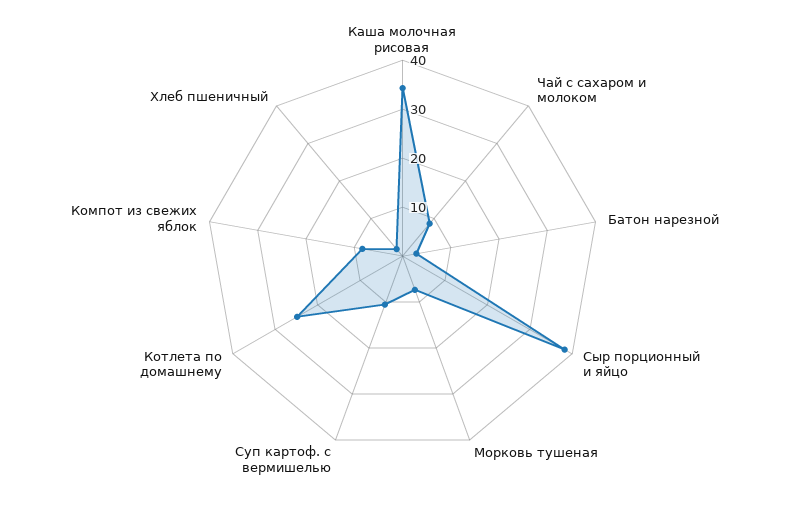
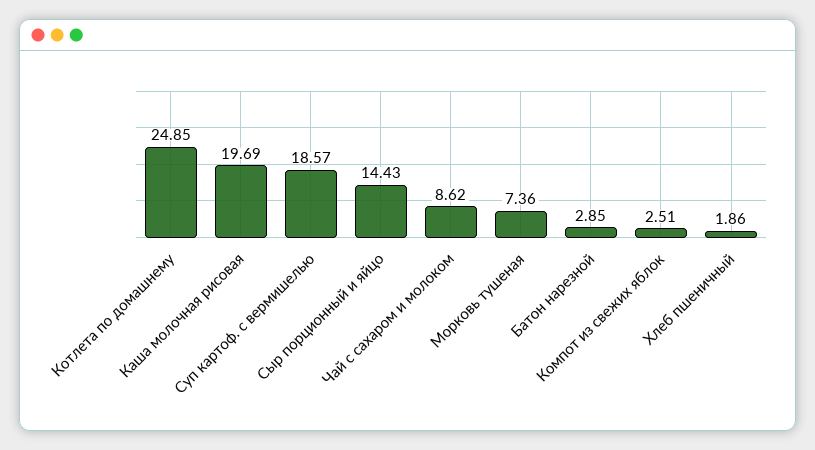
Каша молочная рисовая: 34 -> 19.69
Сыр порционный и яйцо: 38 -> 14.43
Суп картоф. с вермишелью: 10 -> 18.57
Компот из свежих яблок: 8 -> 2.51

